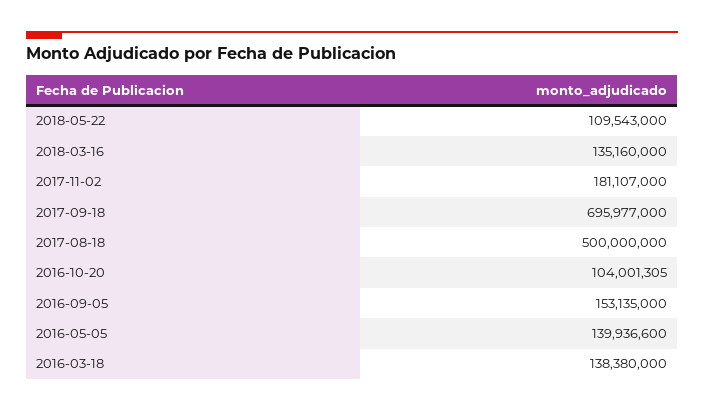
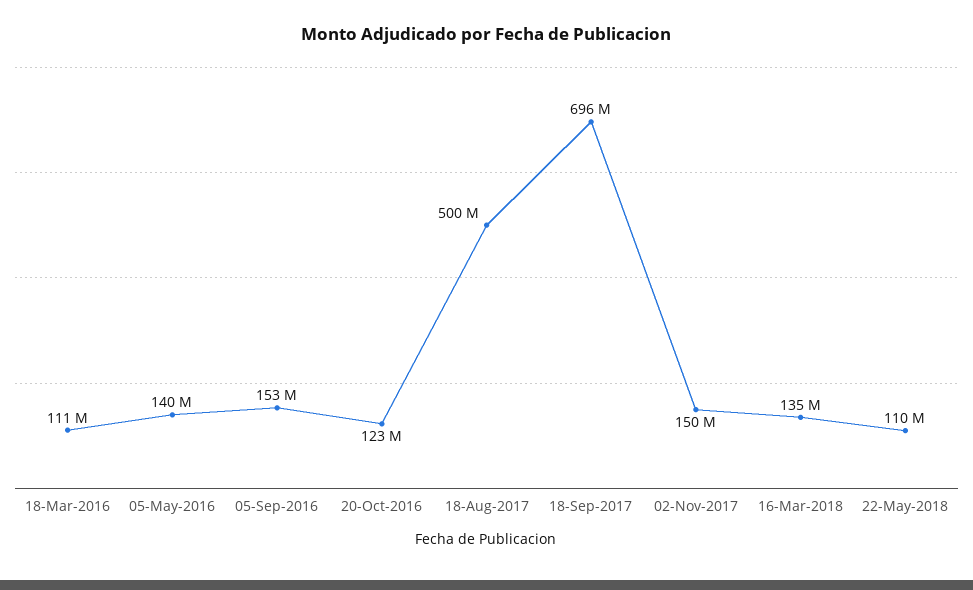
2017-11-02: 181107000 -> 150000000
2016-10-20: 104001305 -> 123000000
2016-03-18: 138380000 -> 111000000

